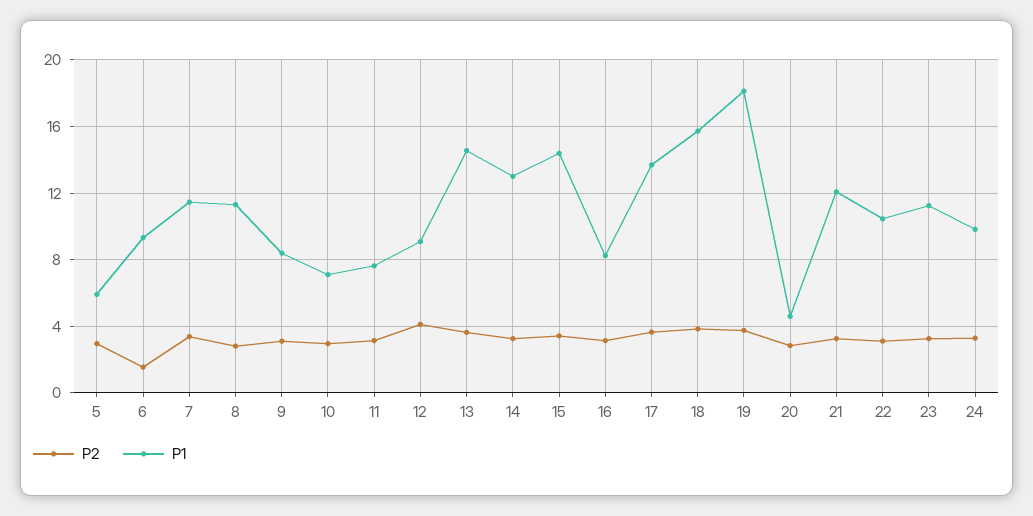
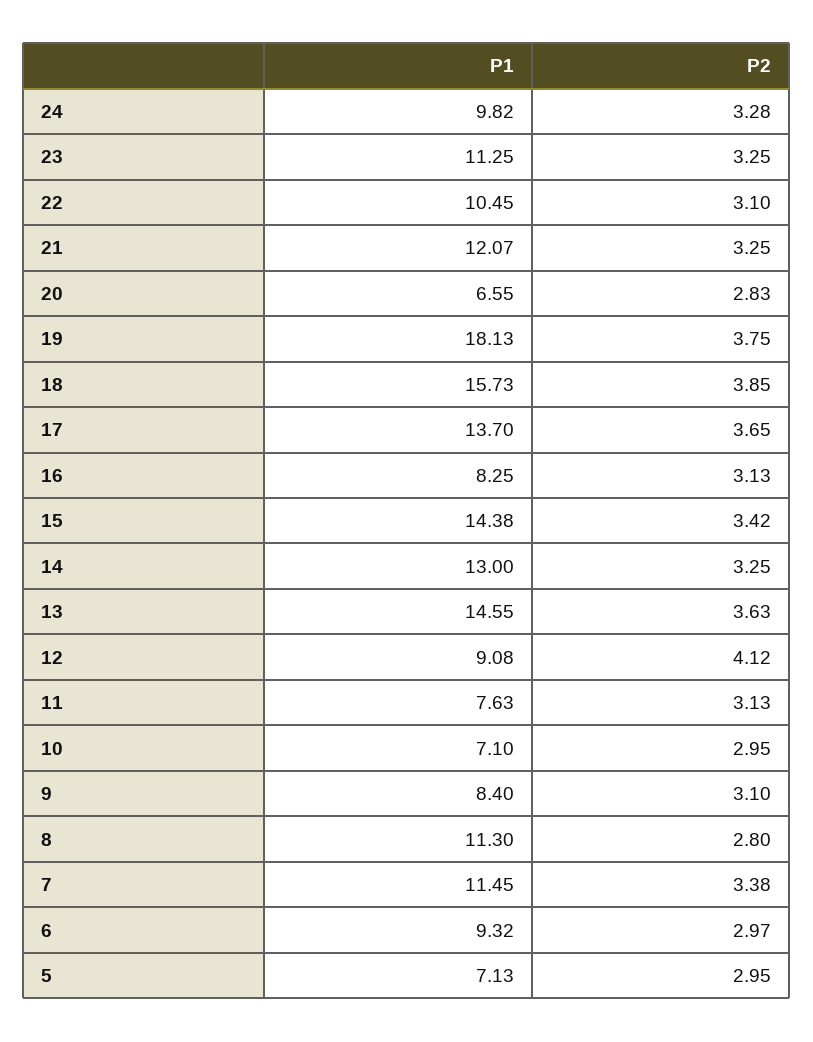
P1, 5: 6 -> 7.13
P2, 6: 1.5 -> 2.97
P1, 20: 4.5 -> 6.55

